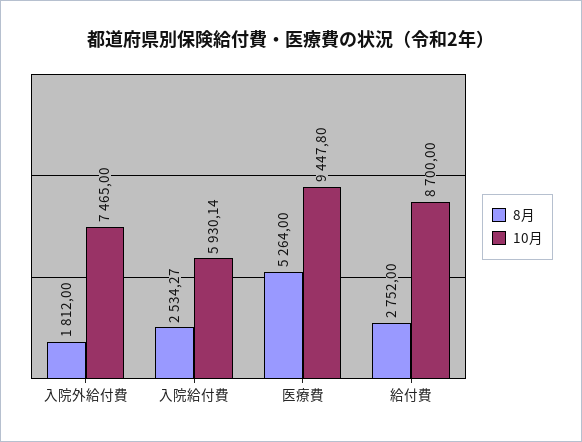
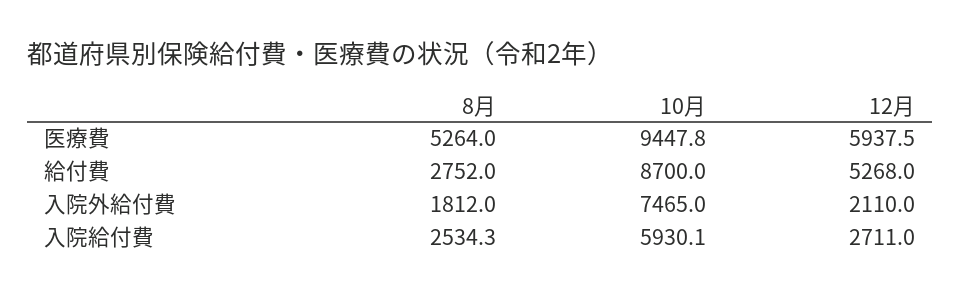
12月, 医療費: none -> 5937.5
12月, 給付費: none -> 5268
12月, 入院外給付費: none -> 2110
12月, 入院給付費: none -> 2711

